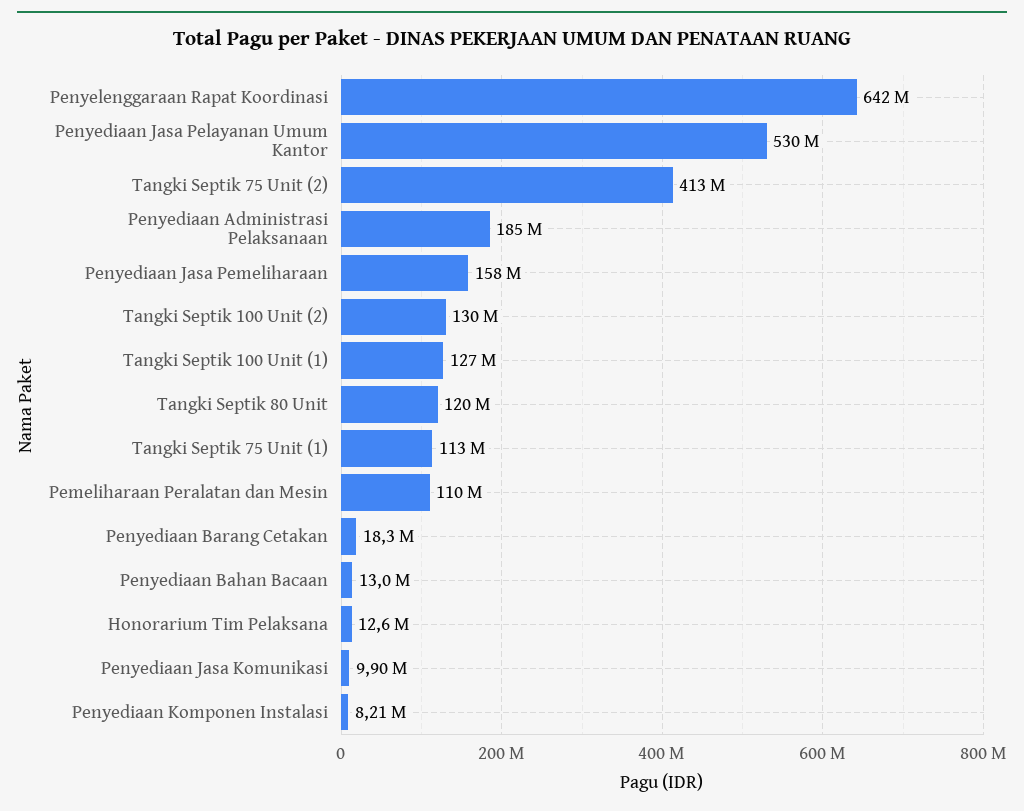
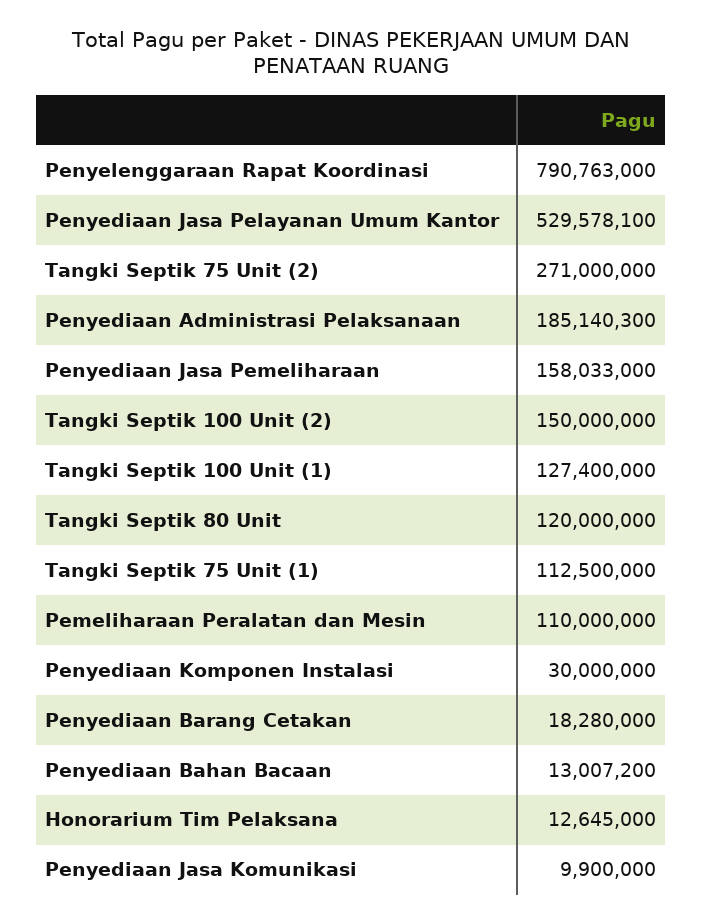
Penyelenggaraan Rapat Koordinasi: 642000000 -> 790763000
Tangki Septik 75 Unit (2): 413000000 -> 271000000
Tangki Septik 100 Unit (2): 130000000 -> 150000000
Penyediaan Komponen Instalasi: 8210000 -> 30000000

